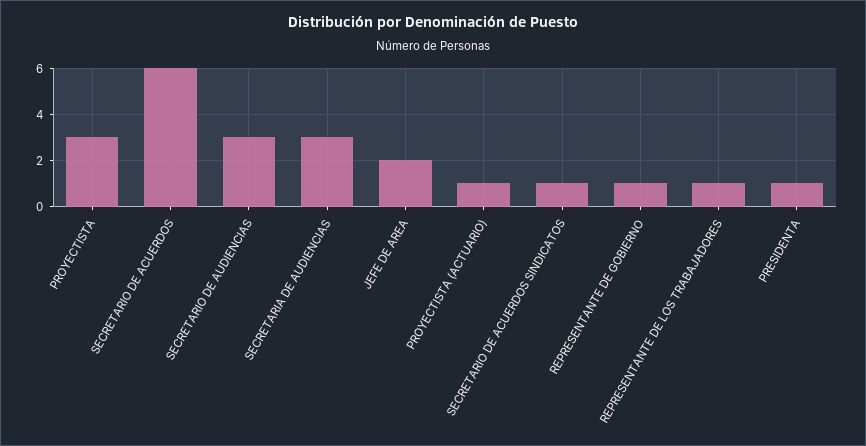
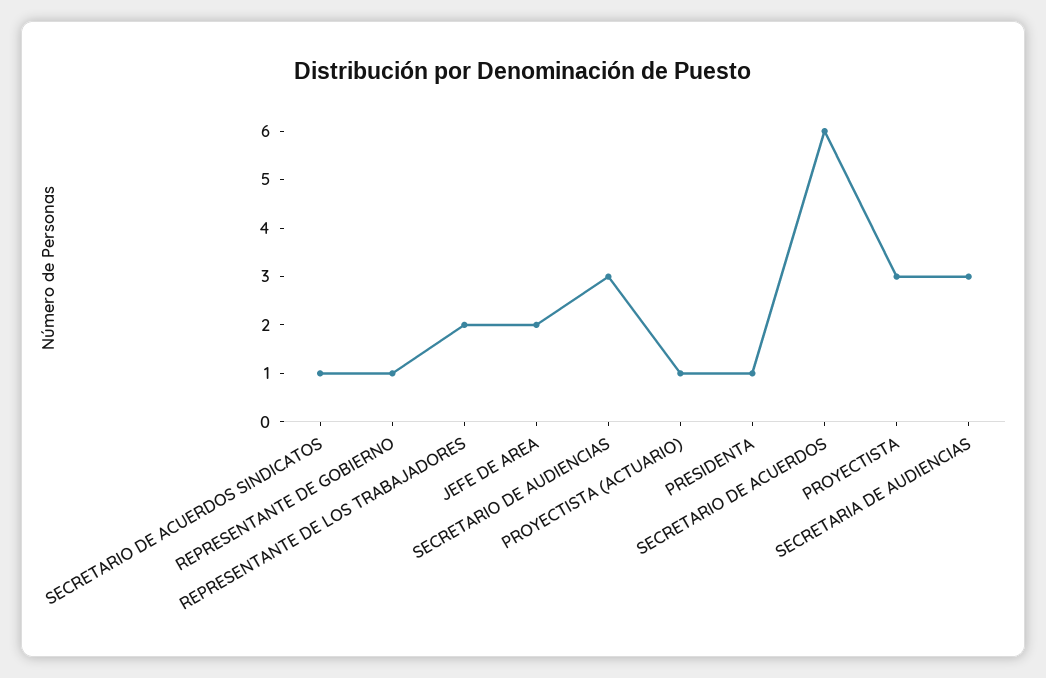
REPRESENTANTE DE LOS TRABAJADORES: 1 -> 2

